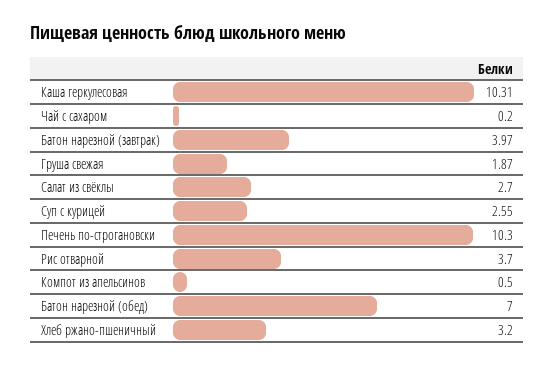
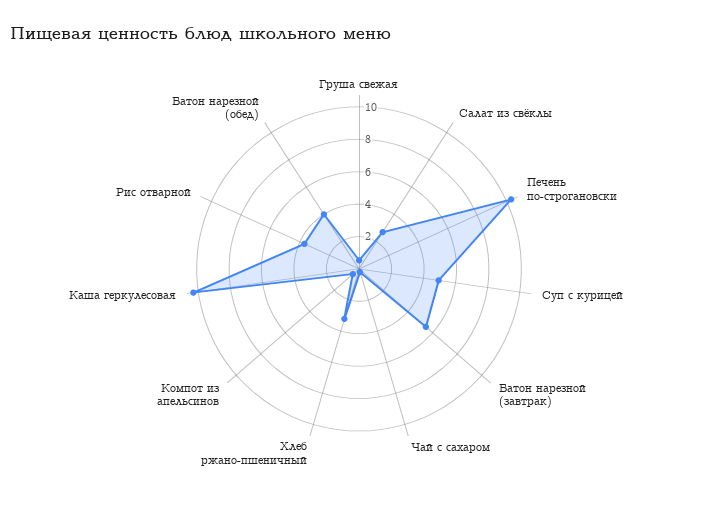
Батон нарезной (завтрак): 3.97 -> 5.5
Груша свежая: 1.87 -> 0.5
Суп с курицей: 2.55 -> 5
Батон нарезной (обед): 7 -> 4

